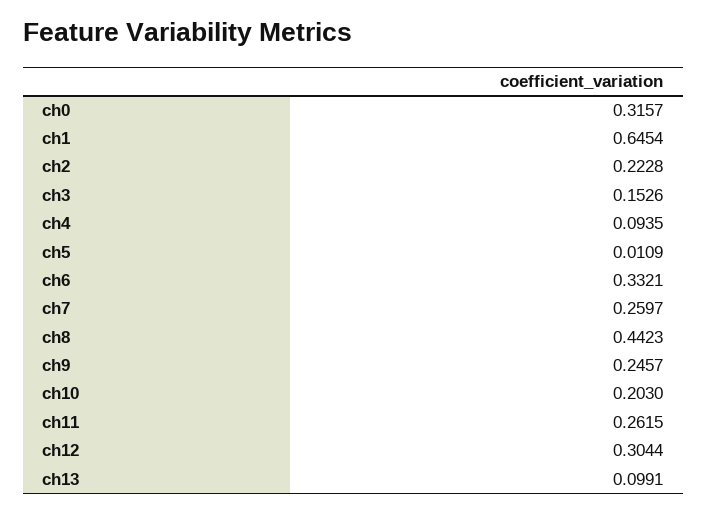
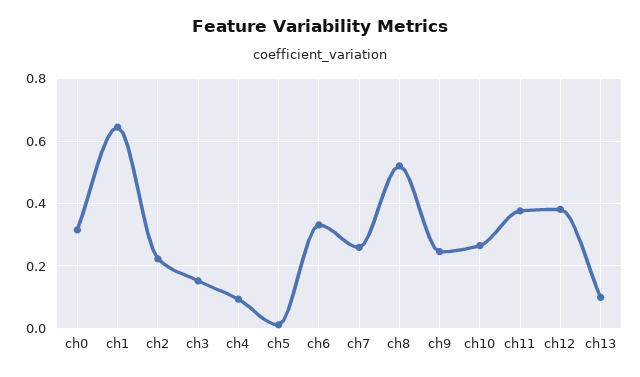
ch8: 0.4423 -> 0.52
ch10: 0.203 -> 0.26
ch11: 0.2615 -> 0.38
ch12: 0.3044 -> 0.38

